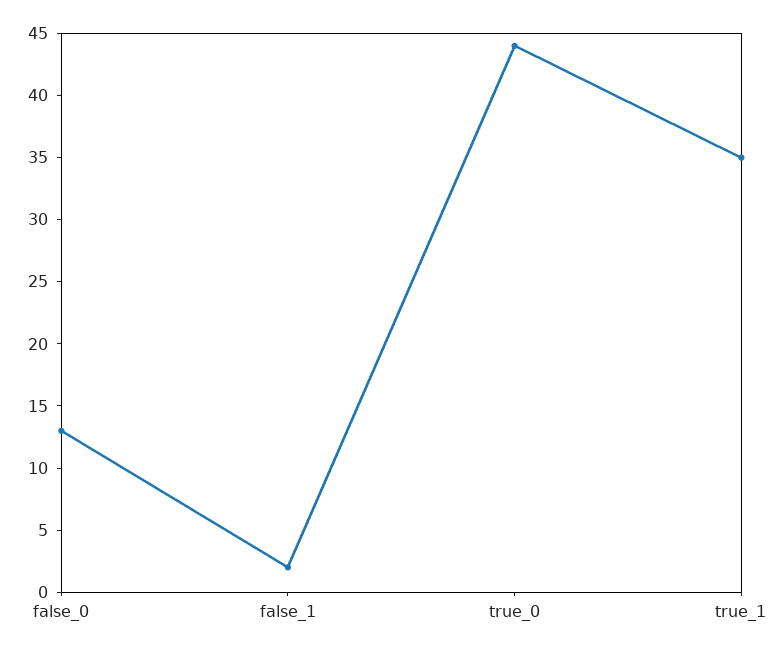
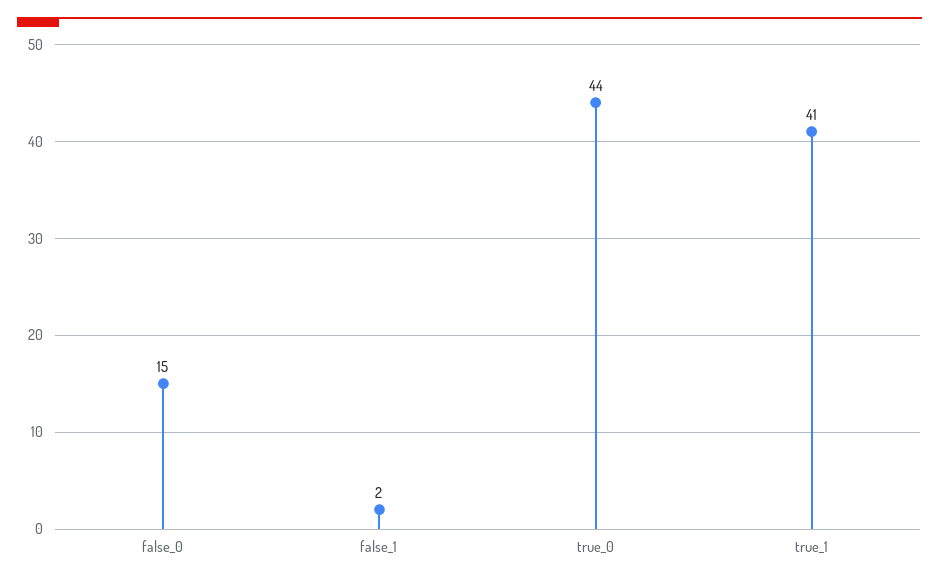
false_0: 13 -> 15
true_1: 35 -> 41

